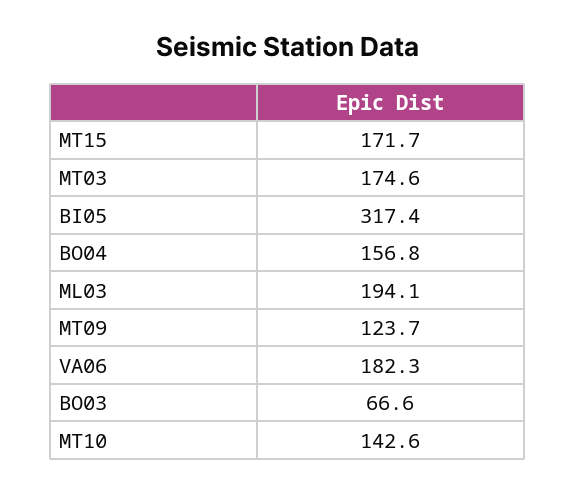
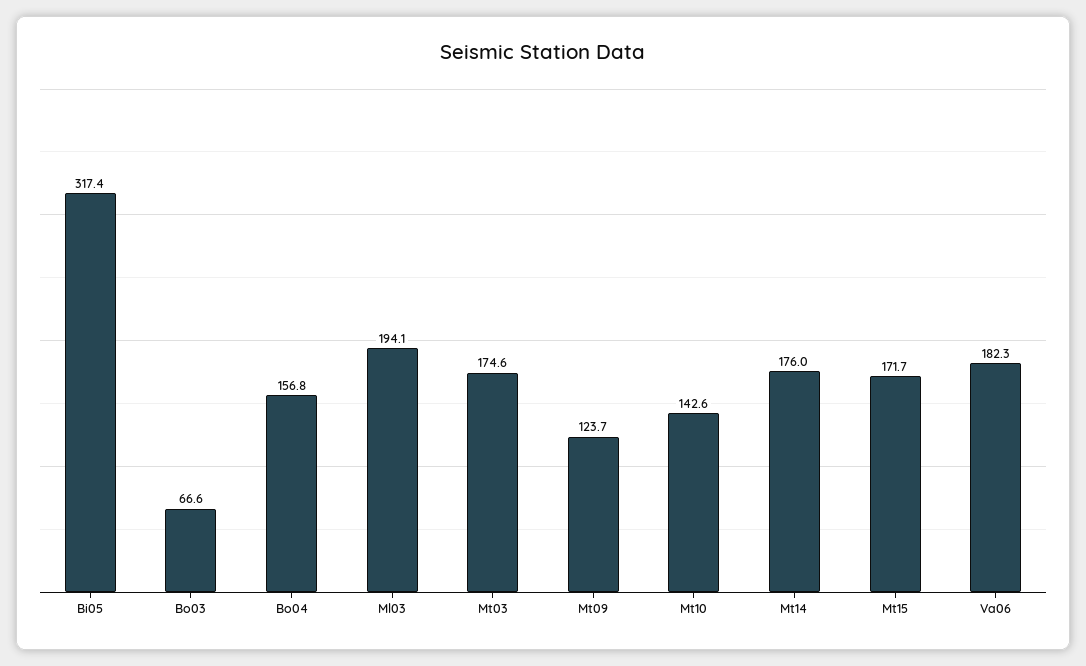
Mt14: none -> 176

